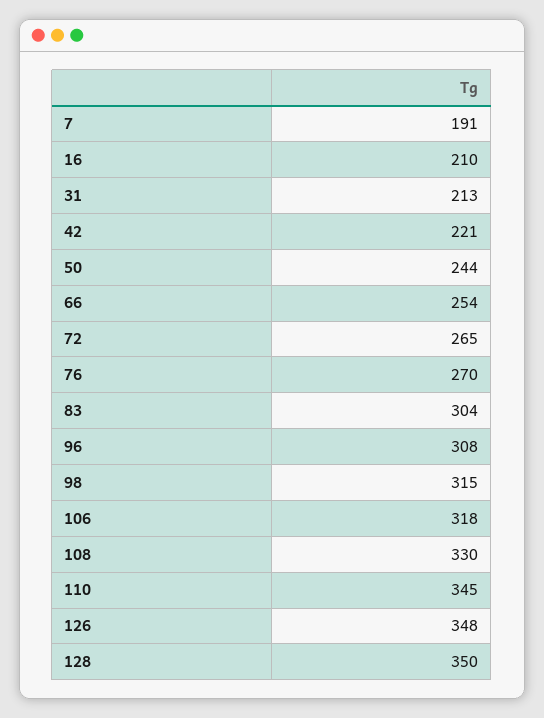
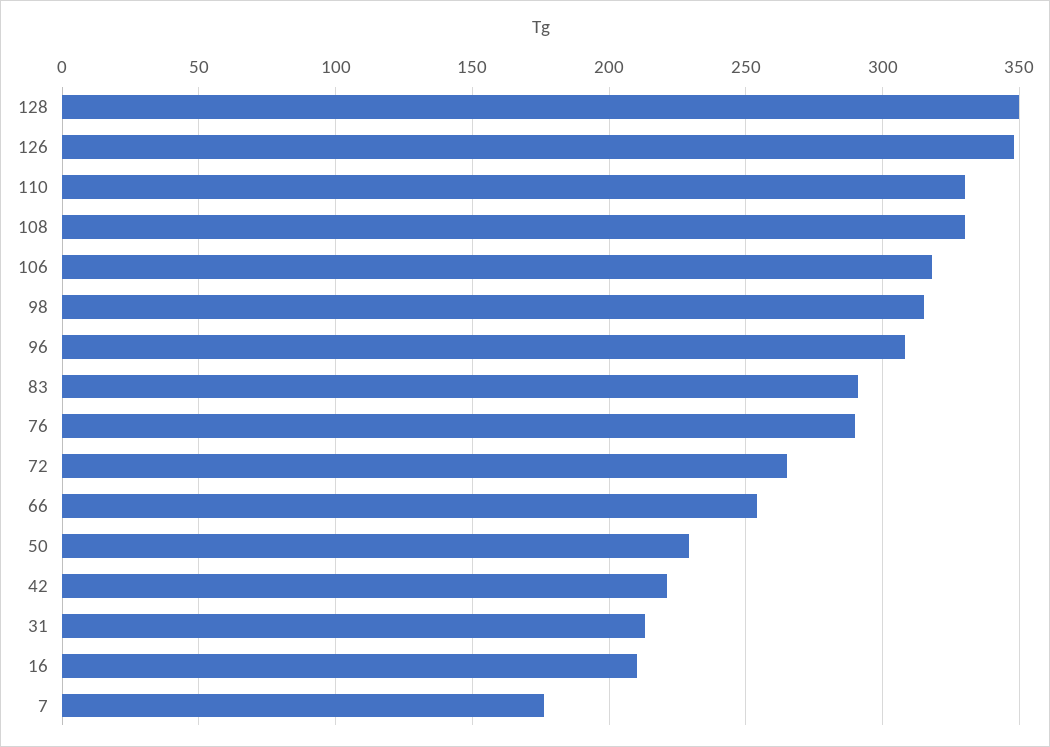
7: 191 -> 175
50: 244 -> 230
76: 270 -> 290
83: 304 -> 290
110: 345 -> 330

